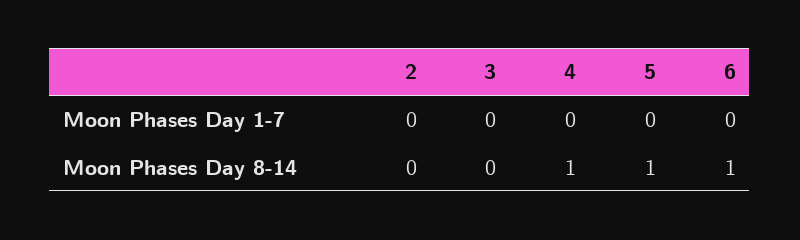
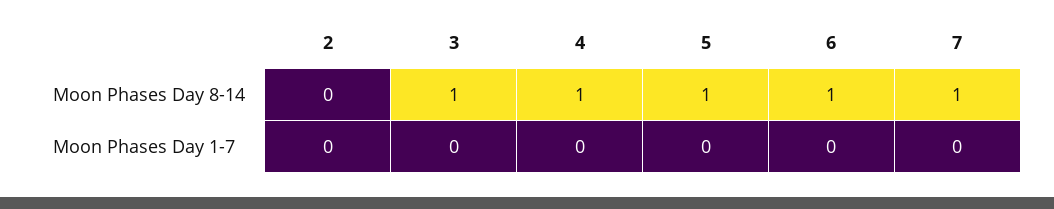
3, Moon Phases Day 8-14: 0 -> 1
7, Moon Phases Day 8-14: none -> 1
7, Moon Phases Day 1-7: none -> 0

